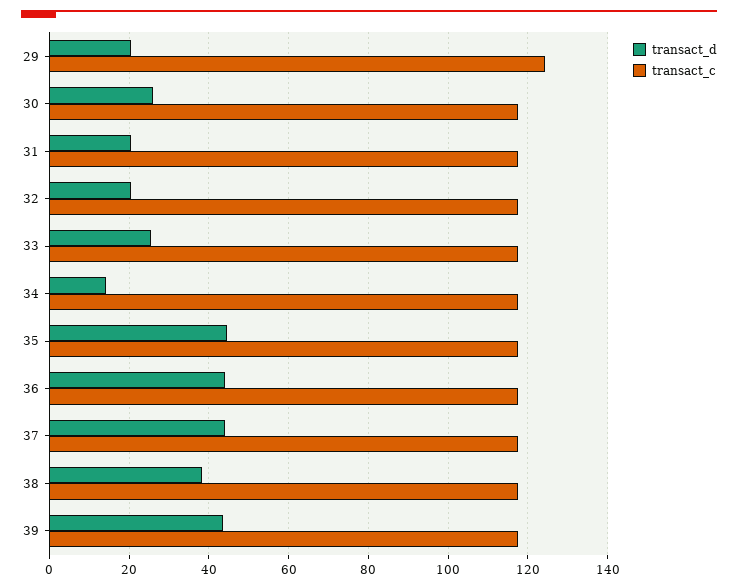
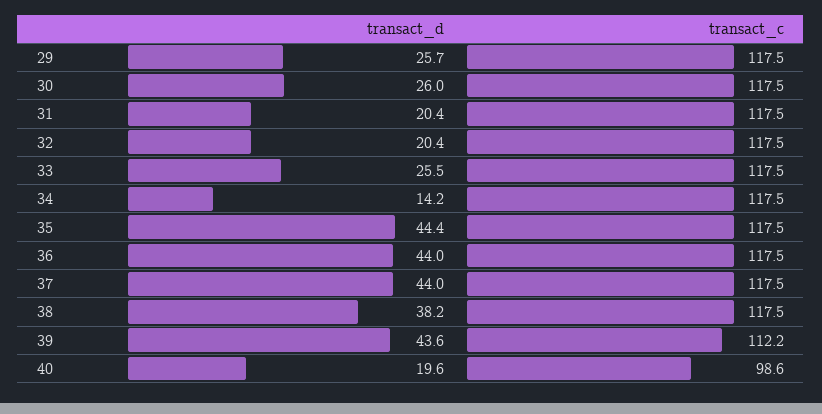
transact_d, 29: 20 -> 25.7
transact_c, 29: 124 -> 117.5
transact_c, 39: 118 -> 112.2
transact_d, 40: none -> 19.6
transact_c, 40: none -> 98.6

